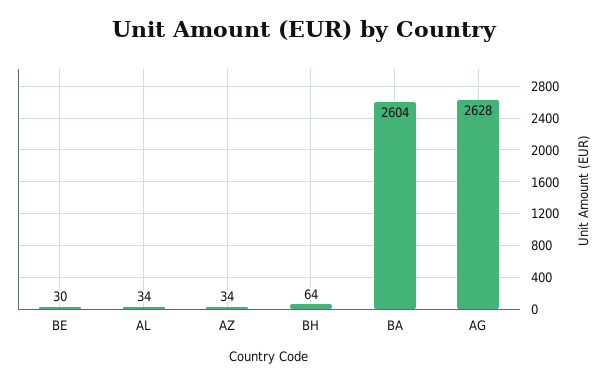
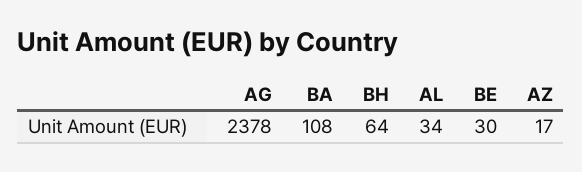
AZ: 34 -> 17
BA: 2604 -> 108
AG: 2628 -> 2378

